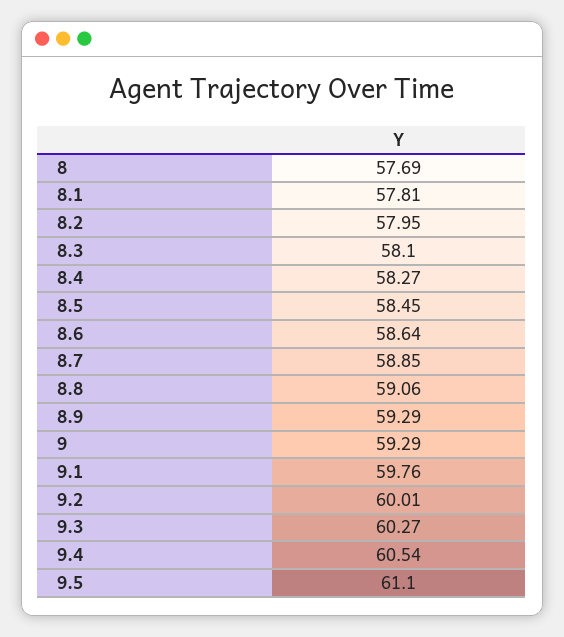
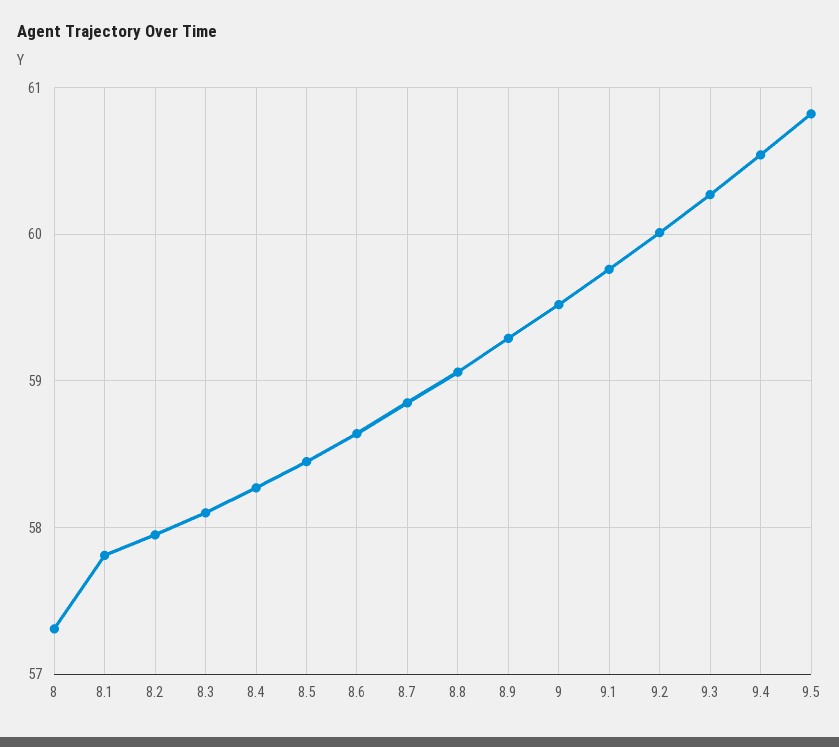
8: 57.69 -> 57.3
9: 59.29 -> 59.5
9.5: 61.1 -> 60.8

